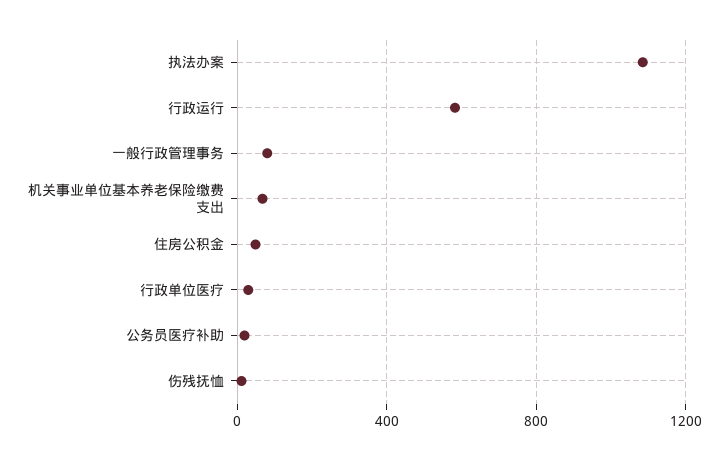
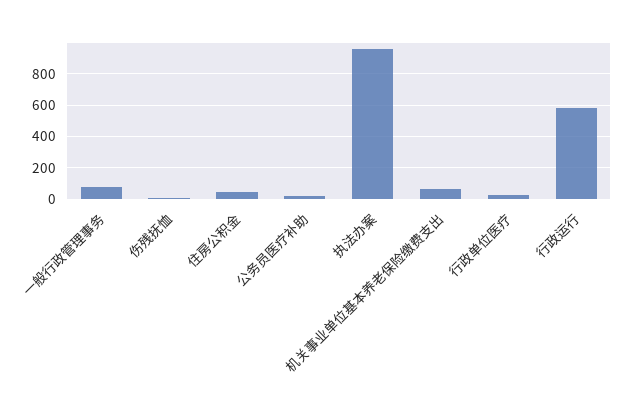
执法办案: 1100 -> 950

